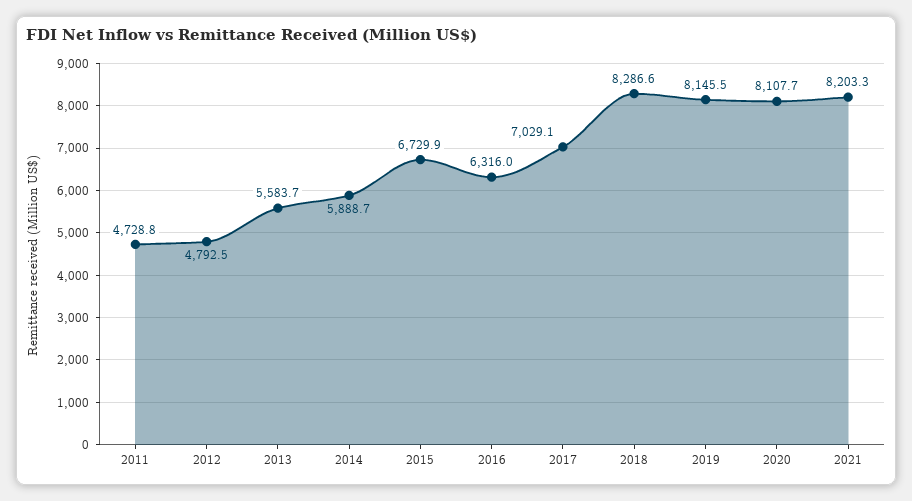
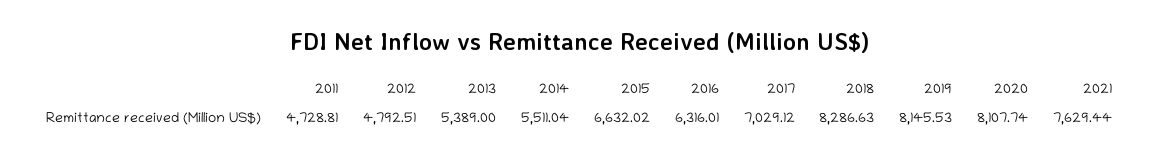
2013: 5583.7 -> 5389
2014: 5888.7 -> 5511.04
2015: 6729.9 -> 6632.02
2021: 8203.3 -> 7629.44

